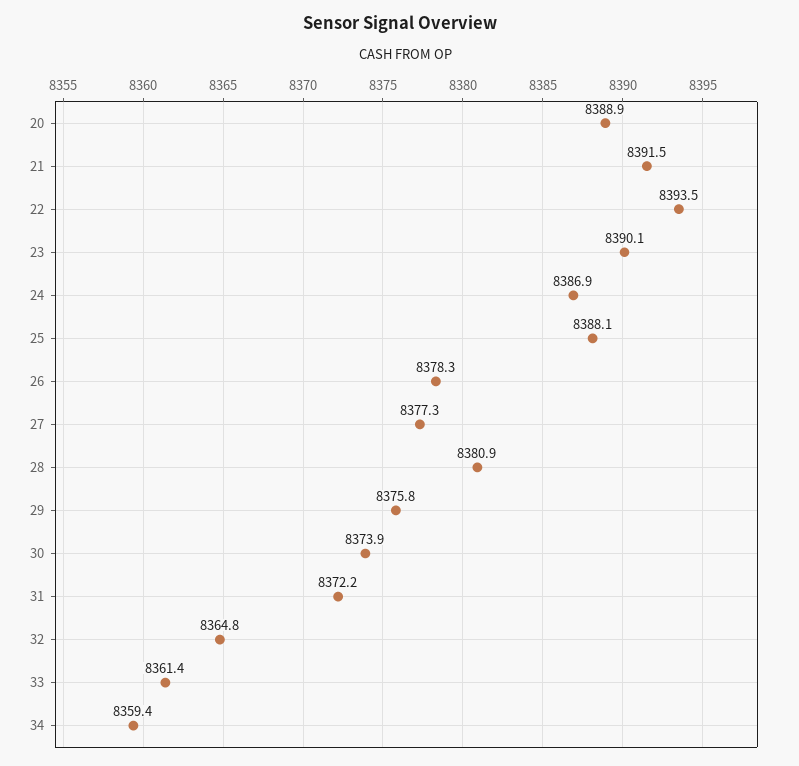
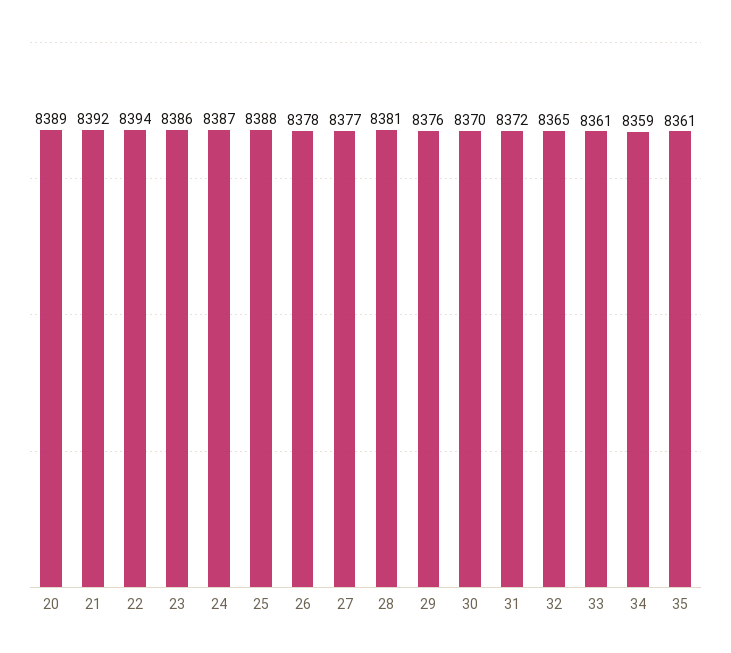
23: 8390.1 -> 8386
30: 8373.9 -> 8370
35: none -> 8361

